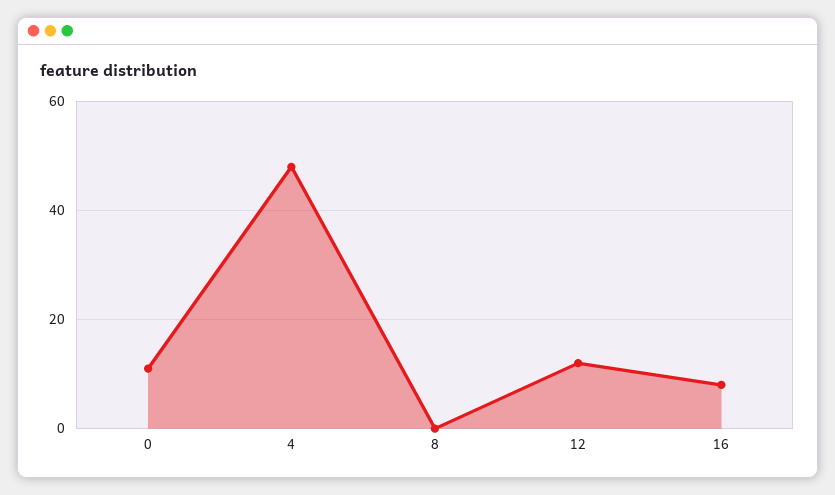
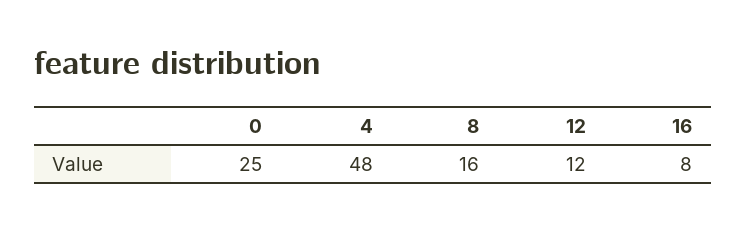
0: 10 -> 25
8: 0 -> 16

